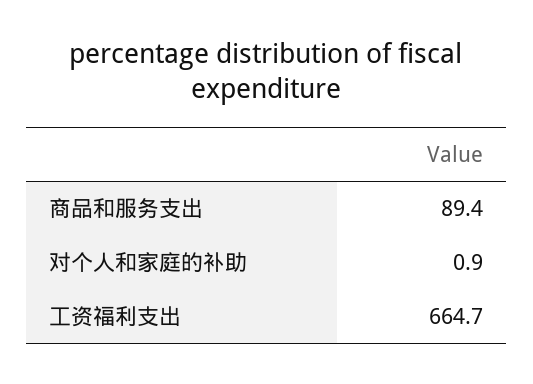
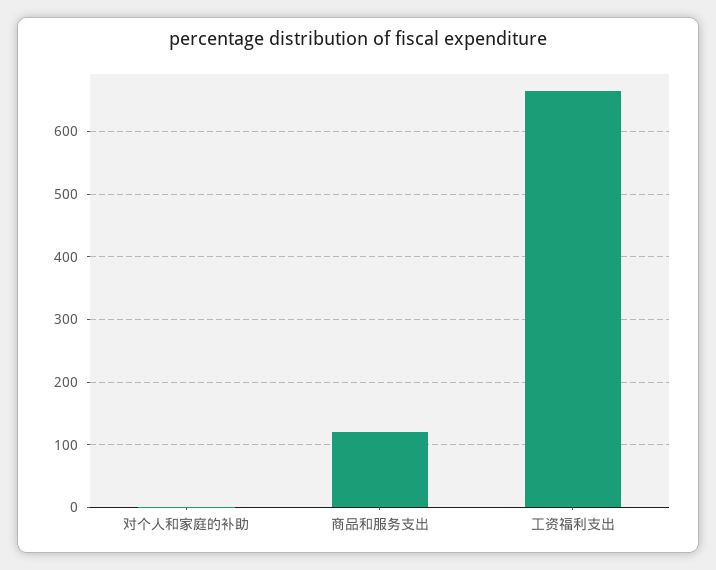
商品和服务支出: 89.4 -> 120

